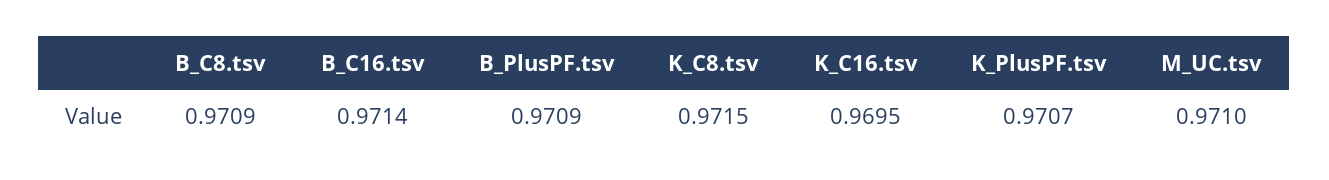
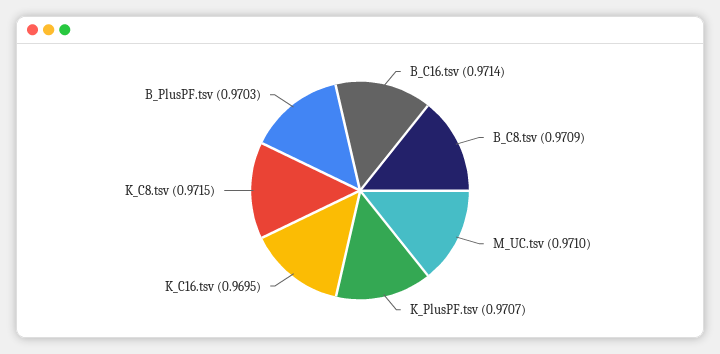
B_PlusPF.tsv: 0.9709 -> 0.9703

